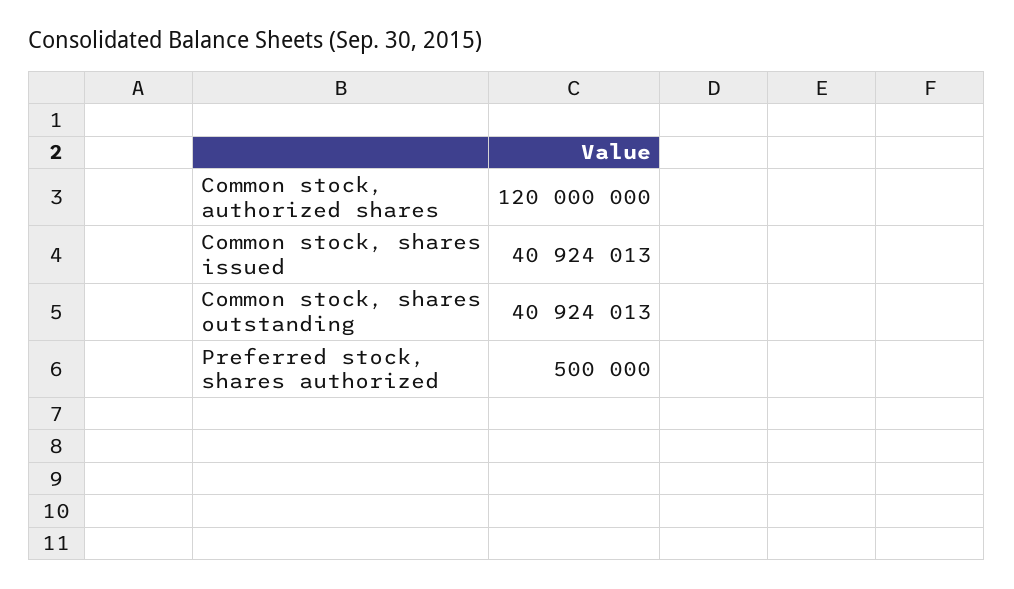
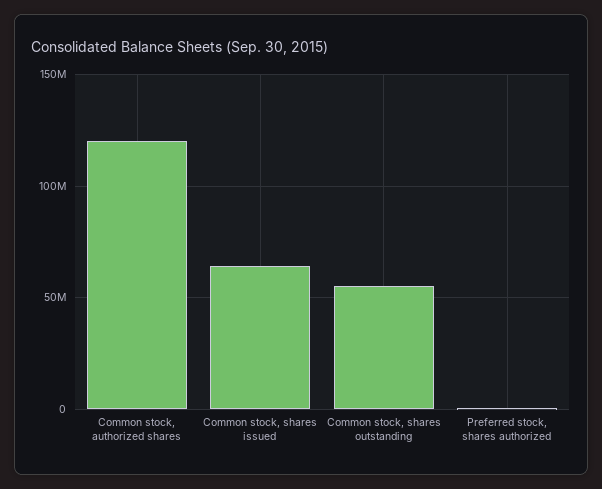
Common stock, shares issued: 40924013 -> 65000000
Common stock, shares outstanding: 40924013 -> 55000000

